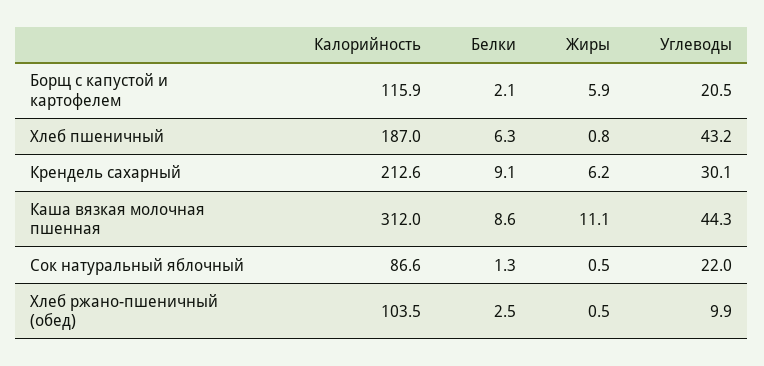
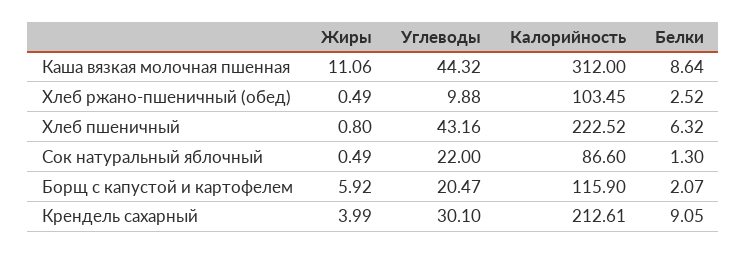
Калорийность, Хлеб пшеничный: 187 -> 222.52
Жиры, Крендель сахарный: 6.2 -> 3.99

